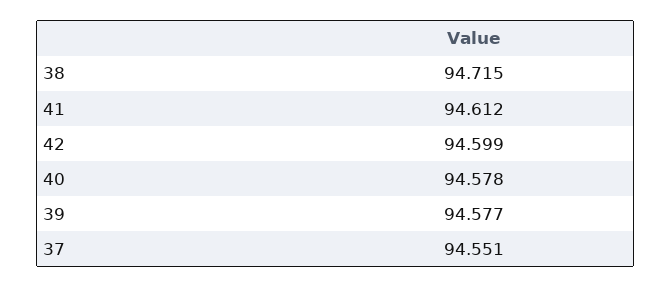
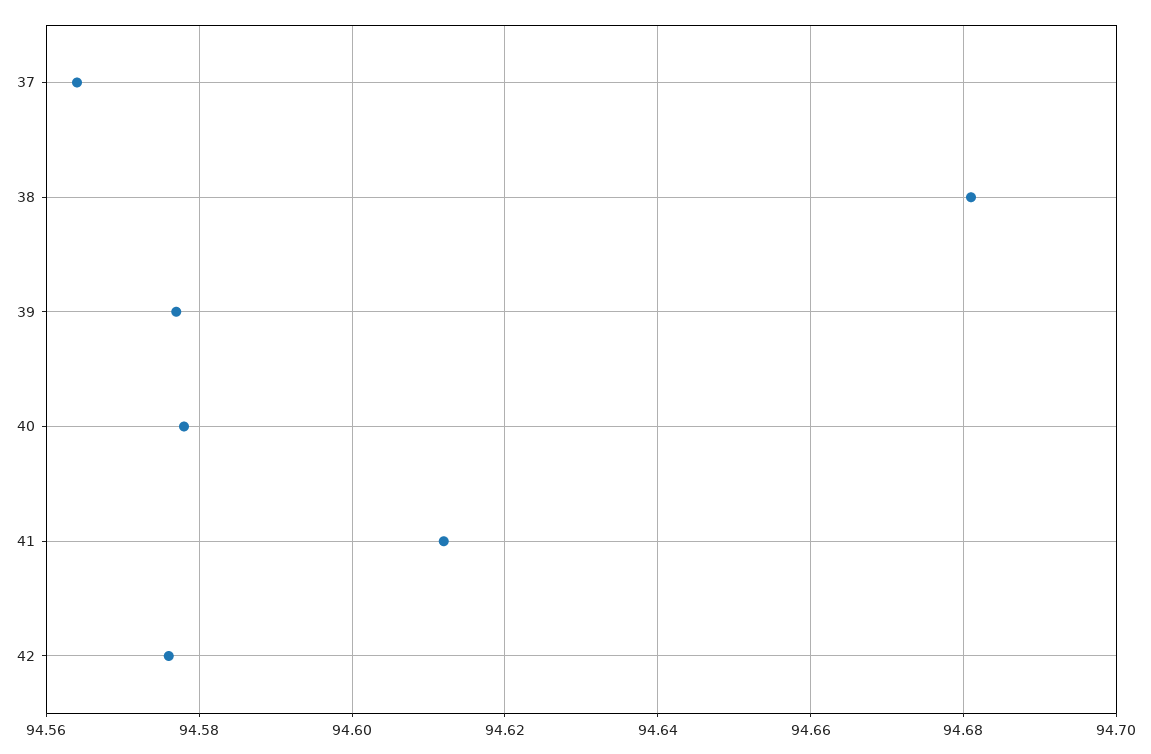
38: 94.715 -> 94.68
42: 94.599 -> 94.575
37: 94.551 -> 94.565

